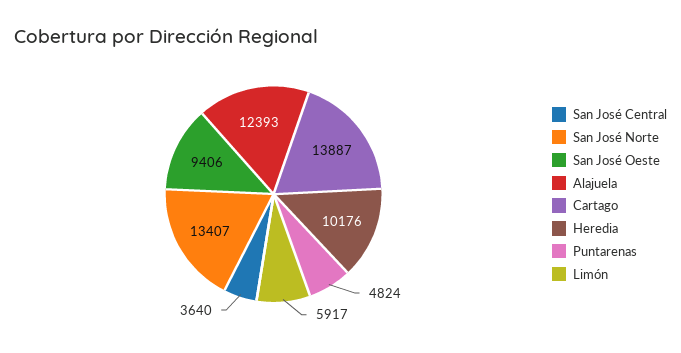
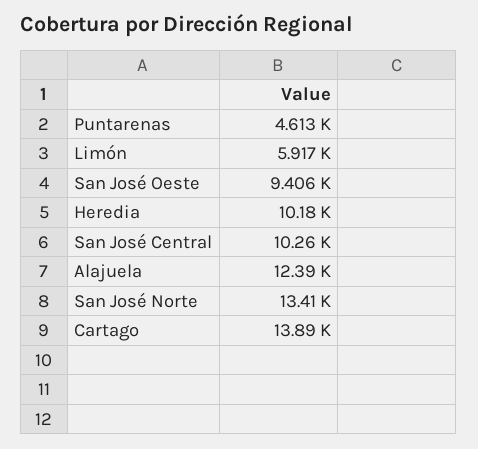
San José Central: 3640 -> 10260
Puntarenas: 4824 -> 4613

